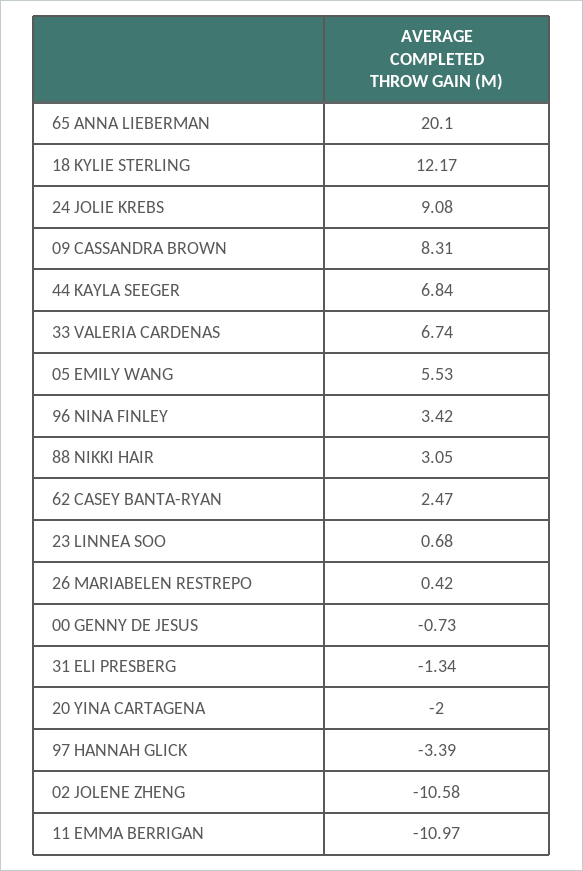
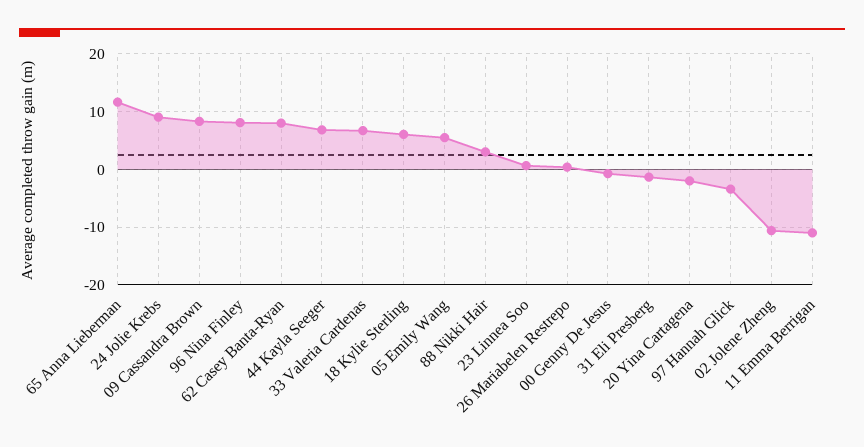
65 ANNA LIEBERMAN: 20.1 -> 12
18 KYLIE STERLING: 12.17 -> 6
96 NINA FINLEY: 3.42 -> 8
62 CASEY BANTA-RYAN: 2.47 -> 8

